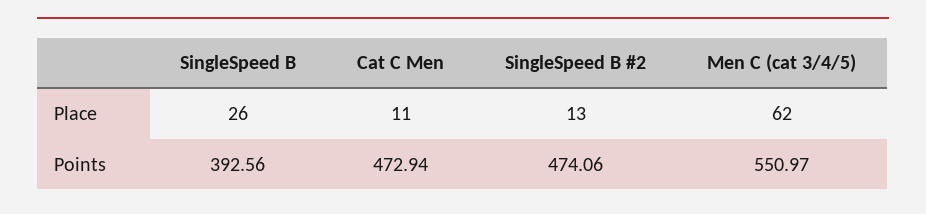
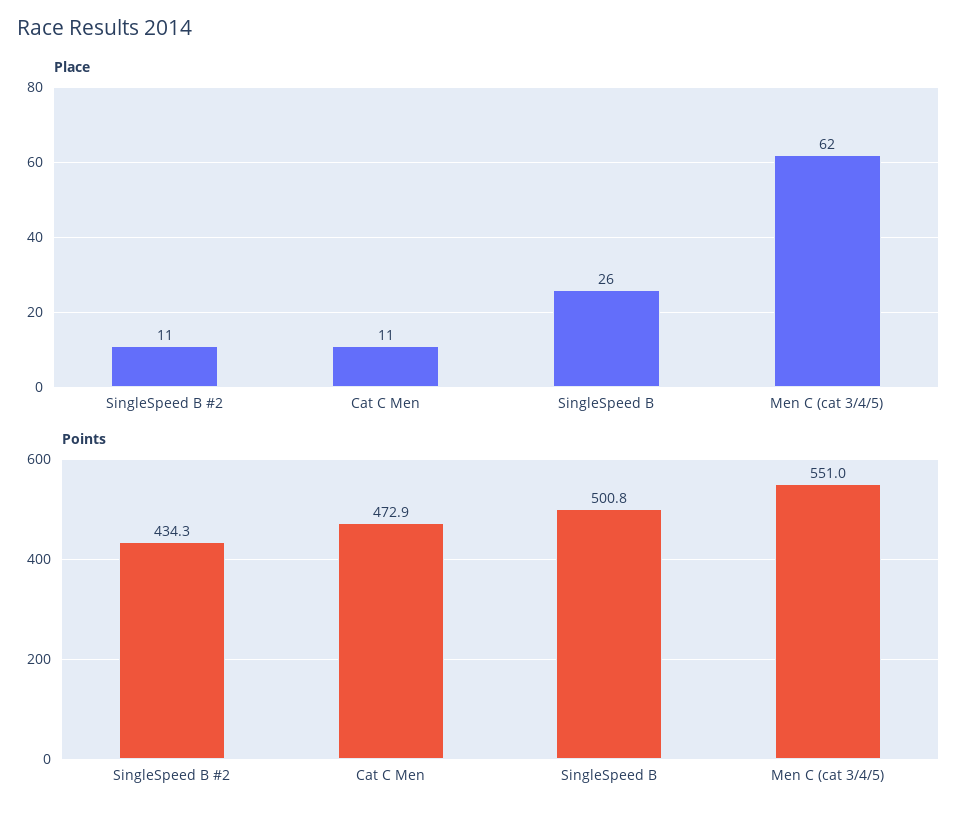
Place, SingleSpeed B #2: 13 -> 11
Points, SingleSpeed B: 392.56 -> 500.8
Points, SingleSpeed B #2: 474.06 -> 434.3

